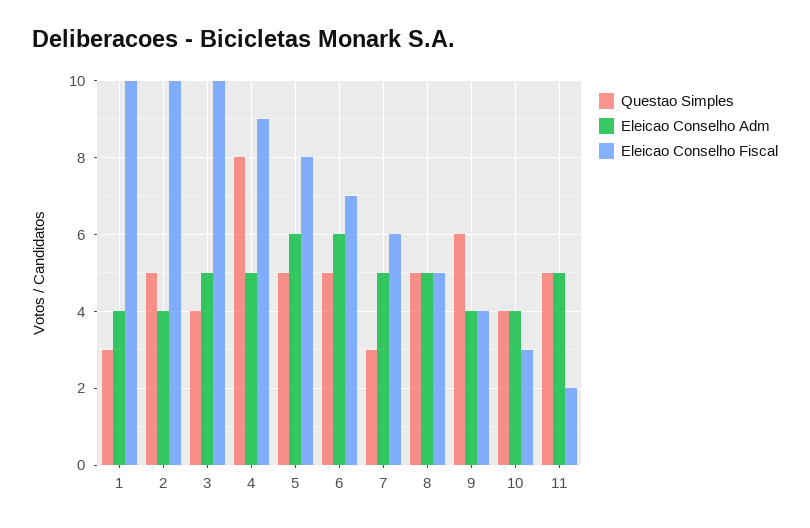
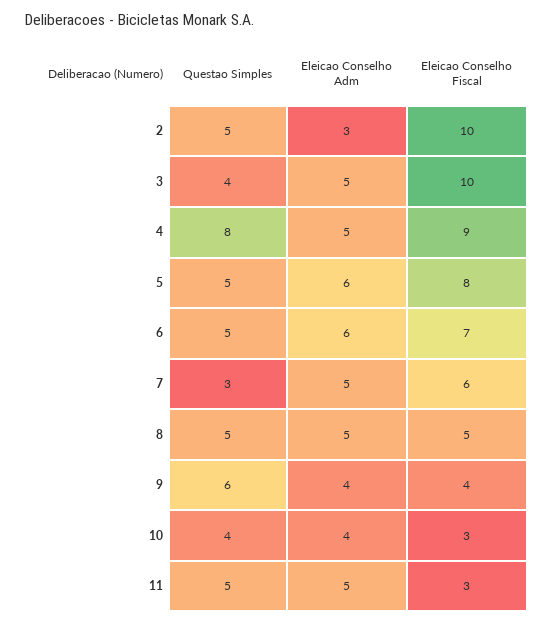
Questao Simples, 1: 3 -> none
Eleicao Conselho Adm, 1: 4 -> none
Eleicao Conselho Fiscal, 1: 10 -> none
Eleicao Conselho Adm, 2: 4 -> 3
Eleicao Conselho Fiscal, 11: 2 -> 3

